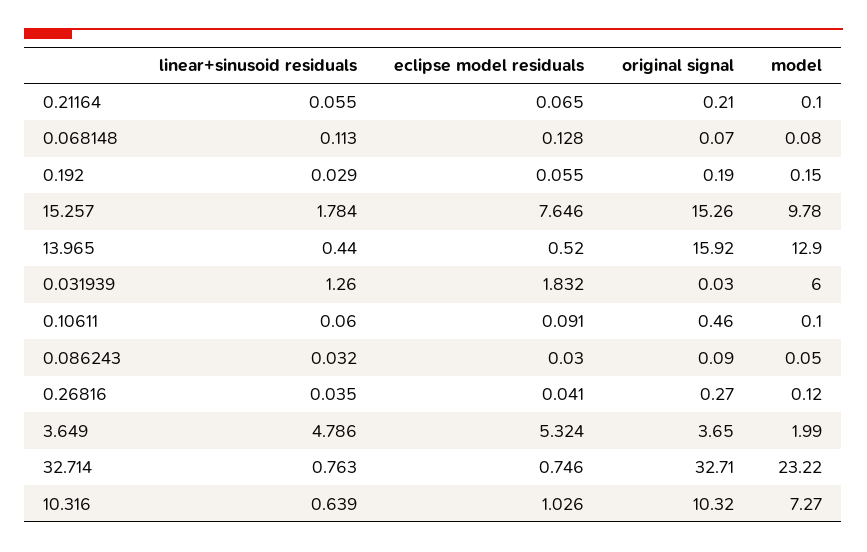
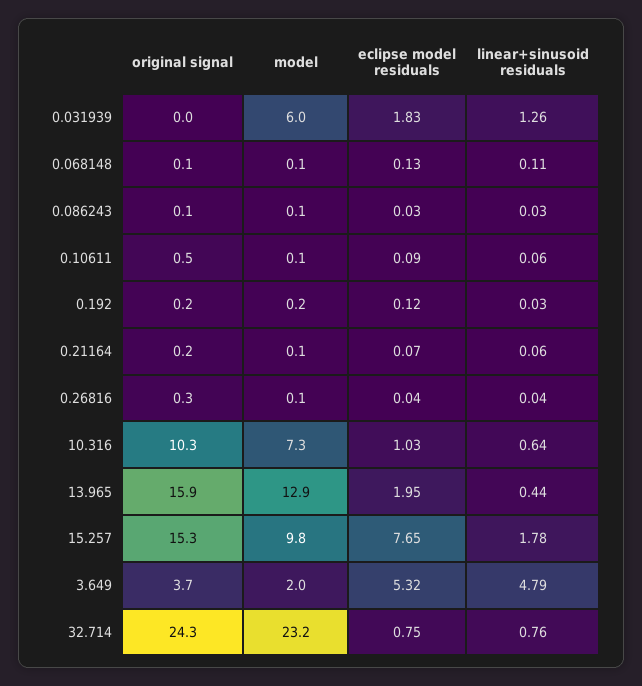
eclipse model residuals, 0.192: 0.055 -> 0.12
eclipse model residuals, 13.965: 0.52 -> 1.95
original signal, 32.714: 32.71 -> 24.3

